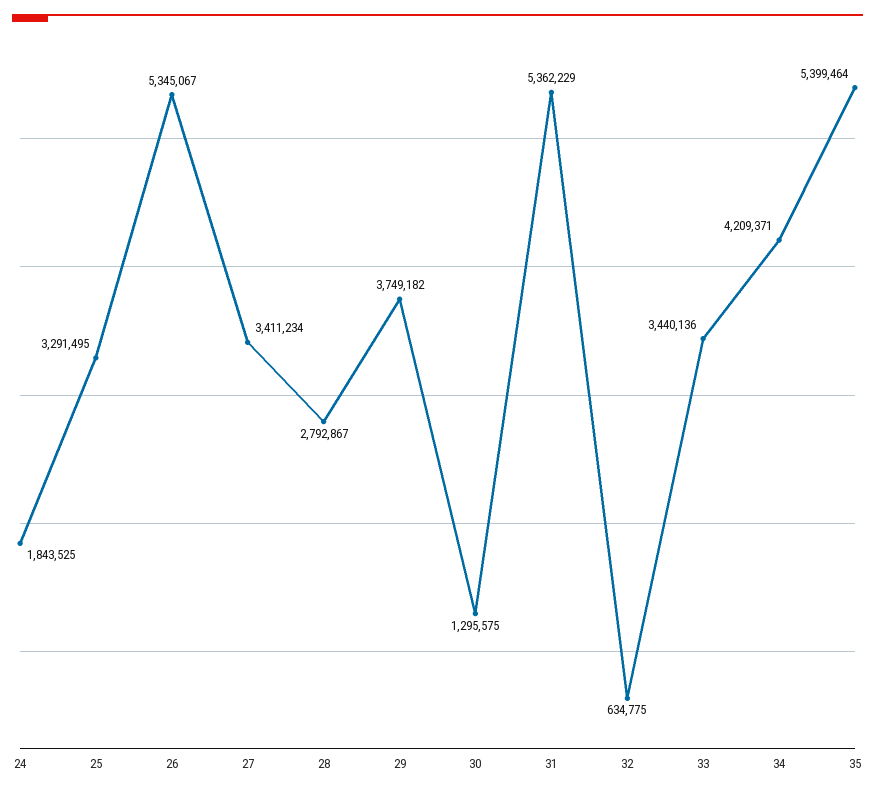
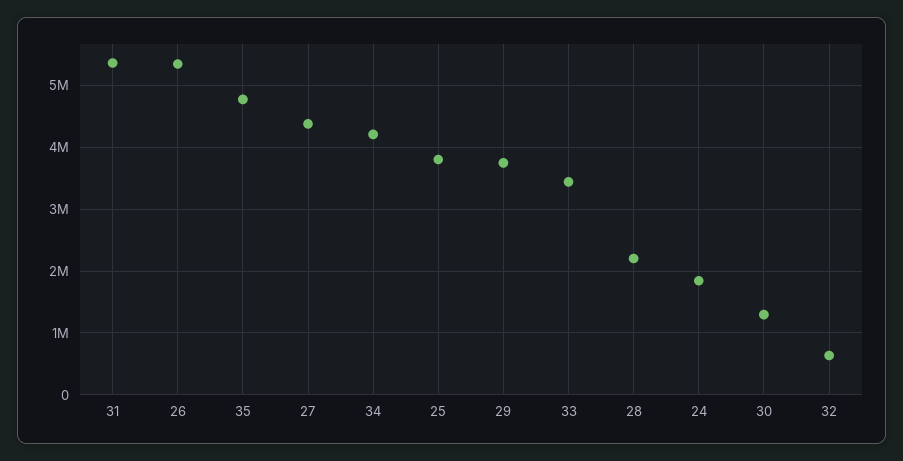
25: 3291495 -> 3800000
27: 3411234 -> 4400000
28: 2792867 -> 2200000
35: 5399464 -> 4800000

